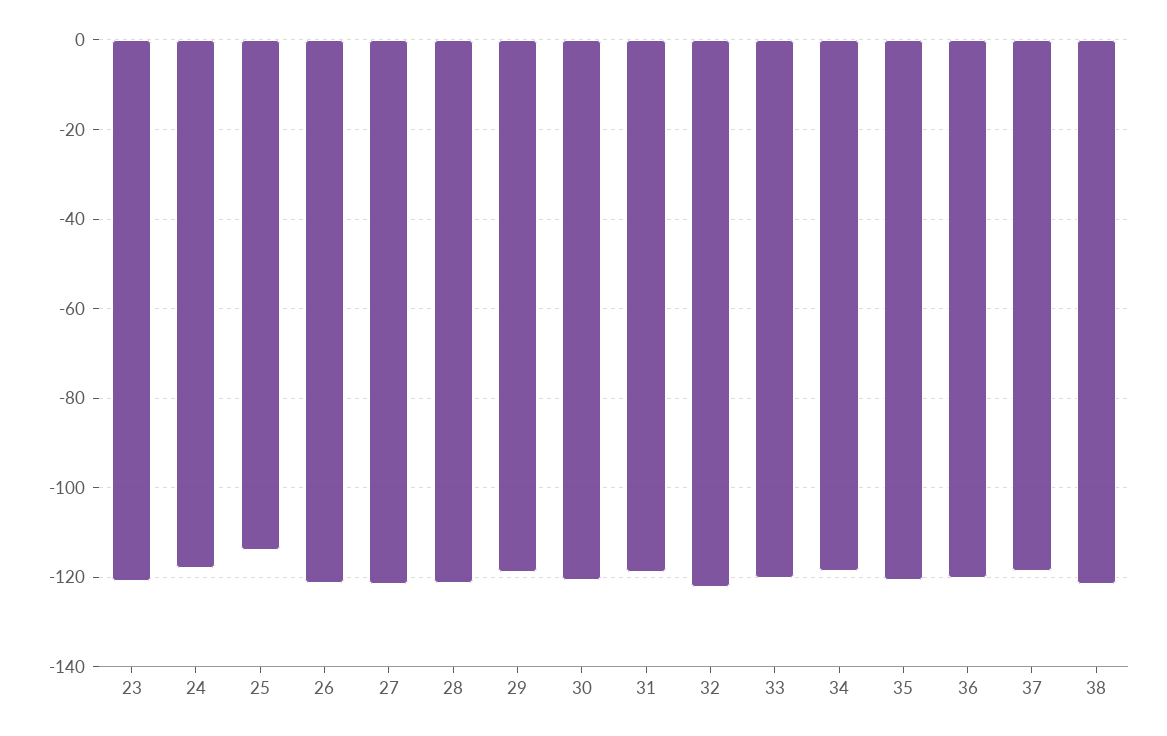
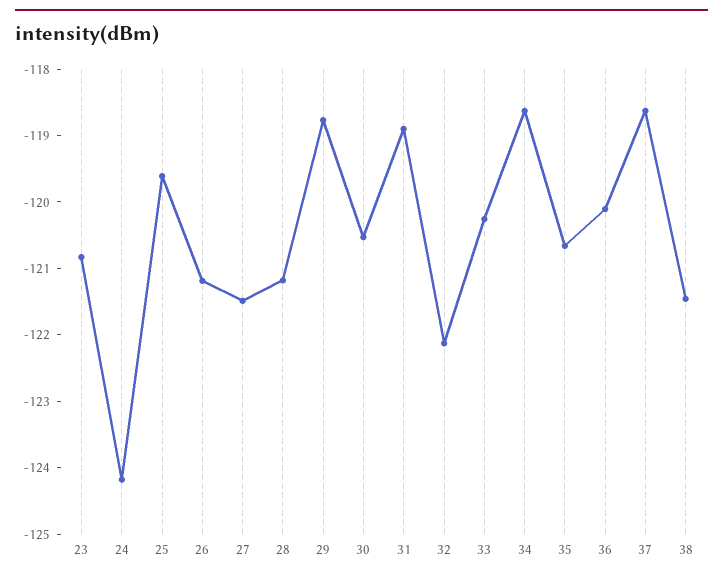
24: -118 -> -124.2
25: -114 -> -119.6

